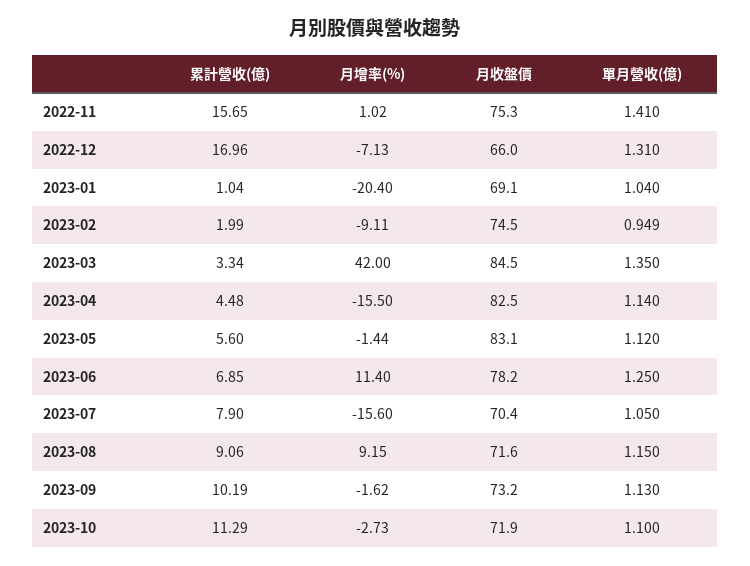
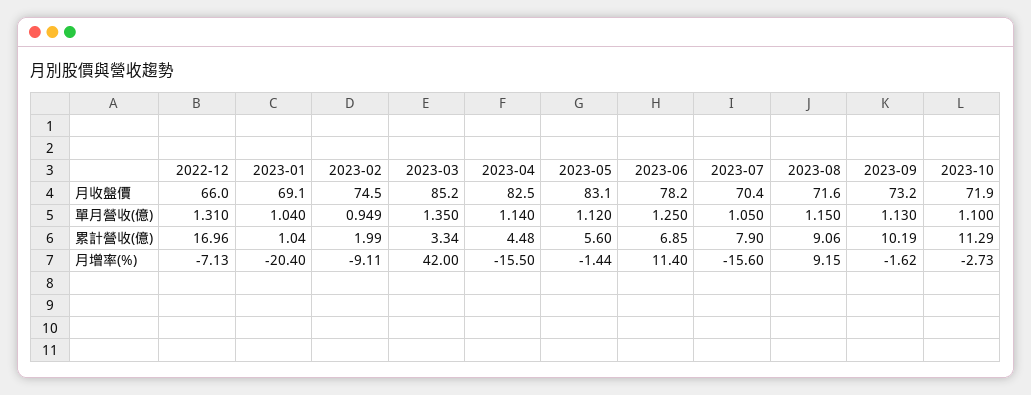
累計營收(億), 2022-11: 15.65 -> none
月增率(%), 2022-11: 1.02 -> none
月收盤價, 2022-11: 75.3 -> none
單月營收(億), 2022-11: 1.41 -> none
月收盤價, 2023-03: 84.5 -> 85.2

